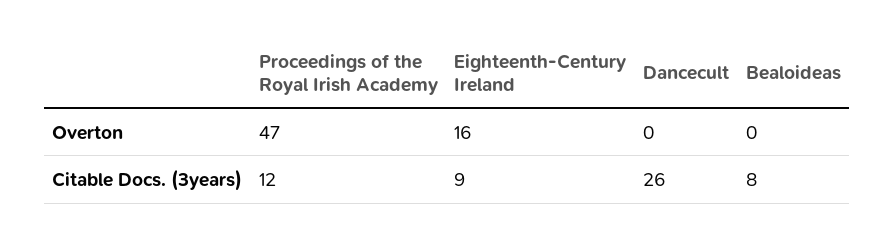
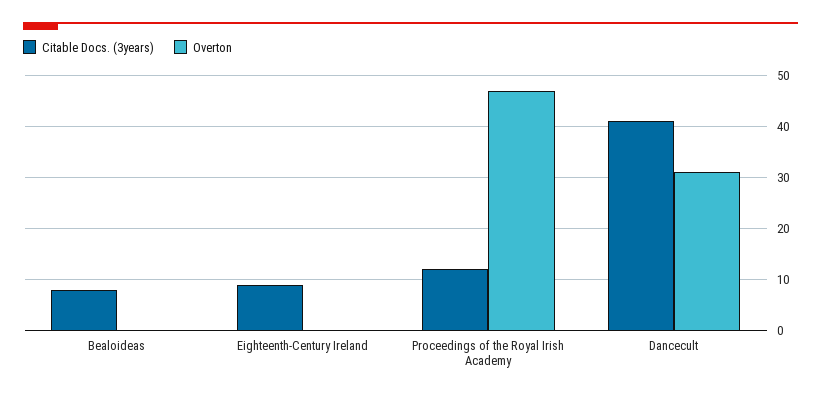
Overton, Eighteenth-Century Ireland: 16 -> 0
Overton, Dancecult: 0 -> 30
Citable Docs. (3years), Dancecult: 26 -> 40

